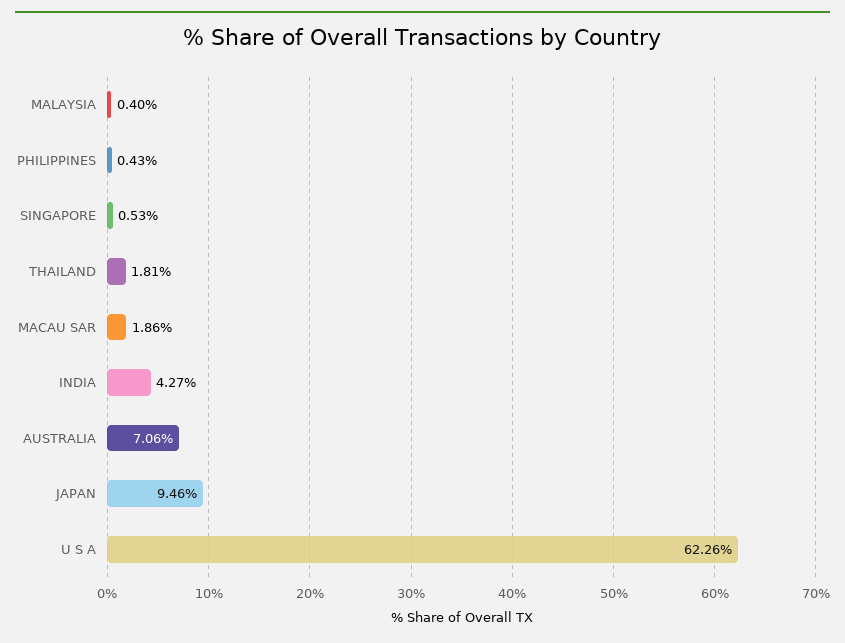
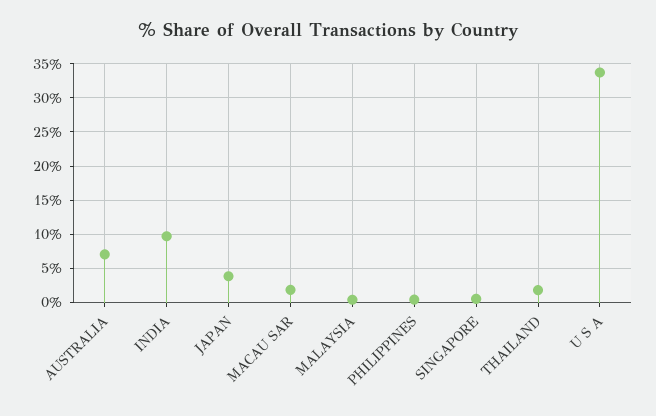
INDIA: 4.27 -> 10
JAPAN: 9.46 -> 4
U S A: 62.26 -> 34

